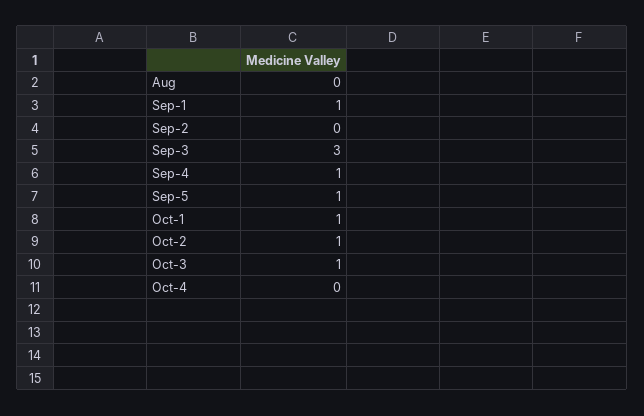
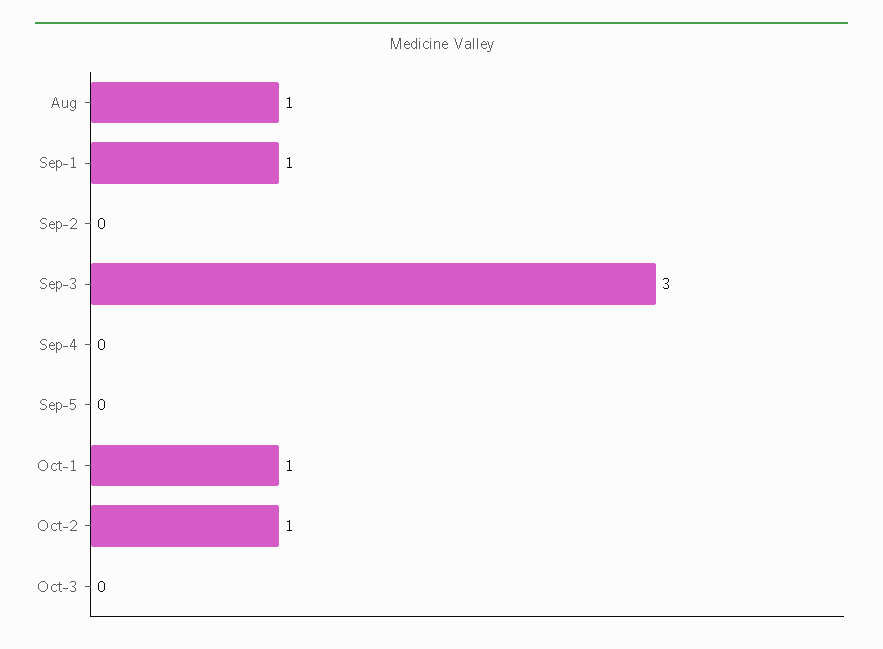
Aug: 0 -> 1
Sep-4: 1 -> 0
Sep-5: 1 -> 0
Oct-3: 1 -> 0
Oct-4: 0 -> none

